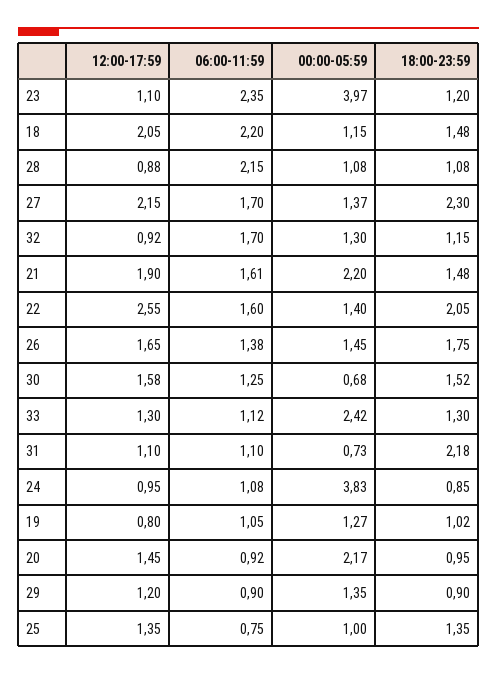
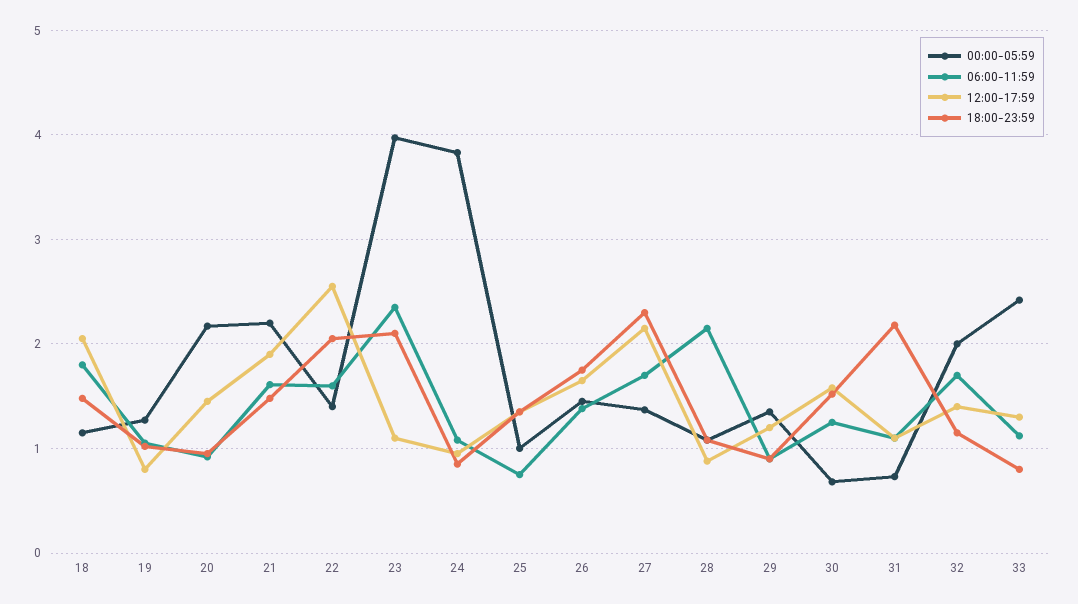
18:00-23:59, 23: 1.2 -> 2.1
06:00-11:59, 18: 2.2 -> 1.8
12:00-17:59, 32: 0.92 -> 1.4
00:00-05:59, 32: 1.3 -> 2
18:00-23:59, 33: 1.3 -> 0.8

